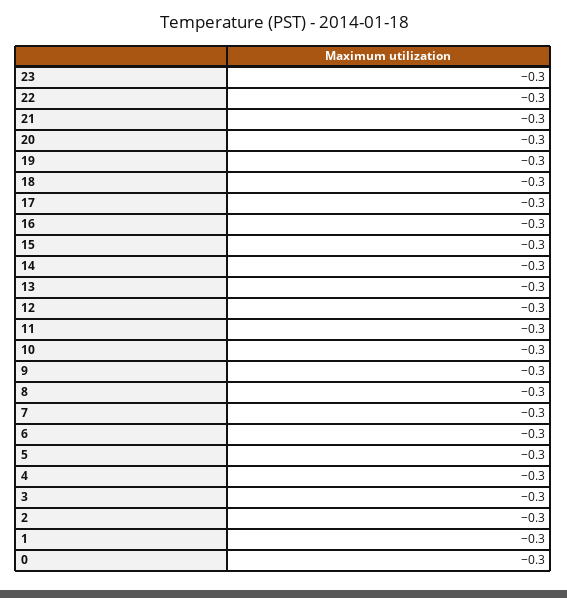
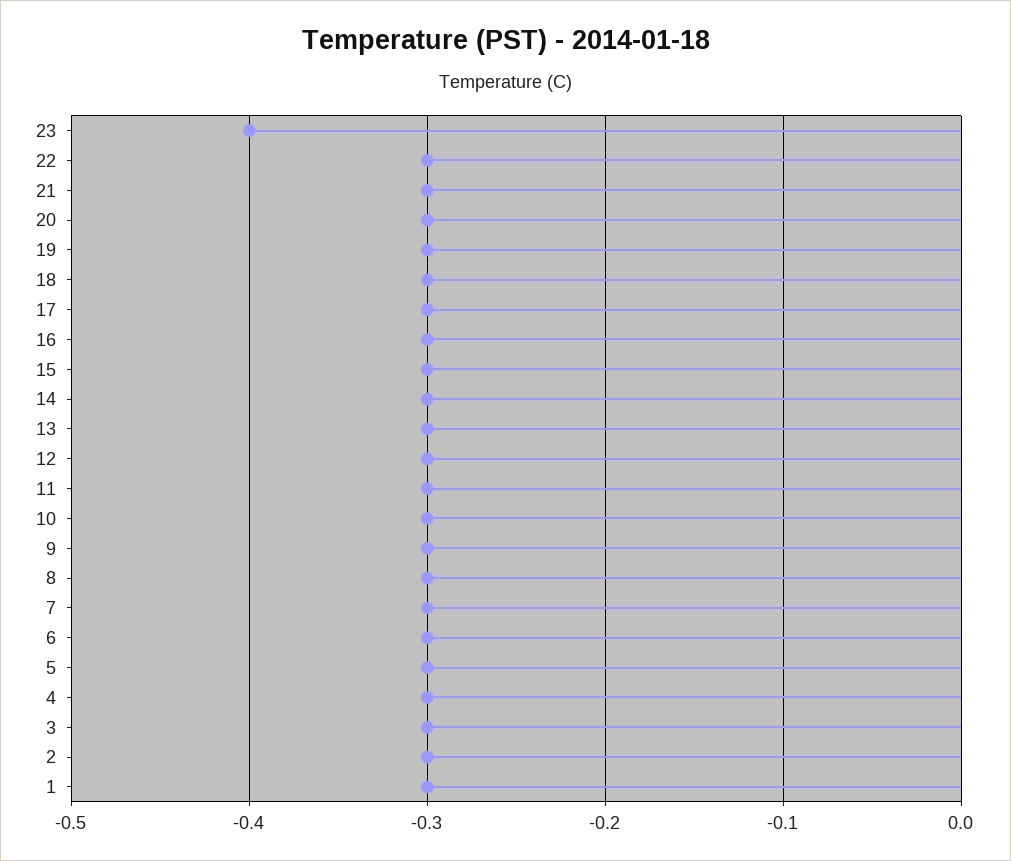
23: -0.3 -> -0.4
0: -0.3 -> none

